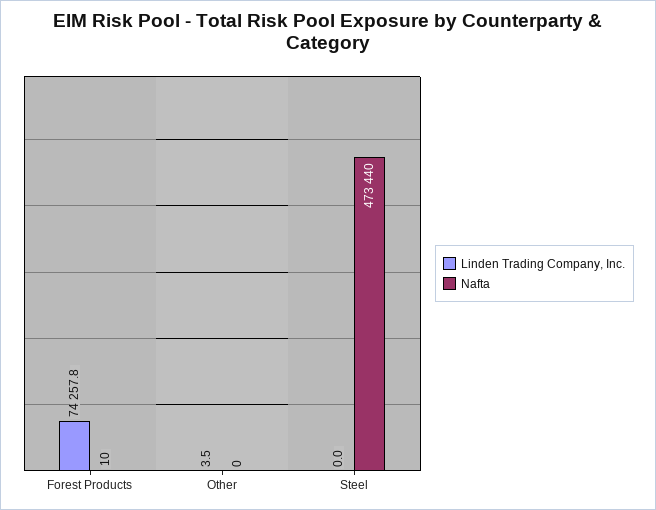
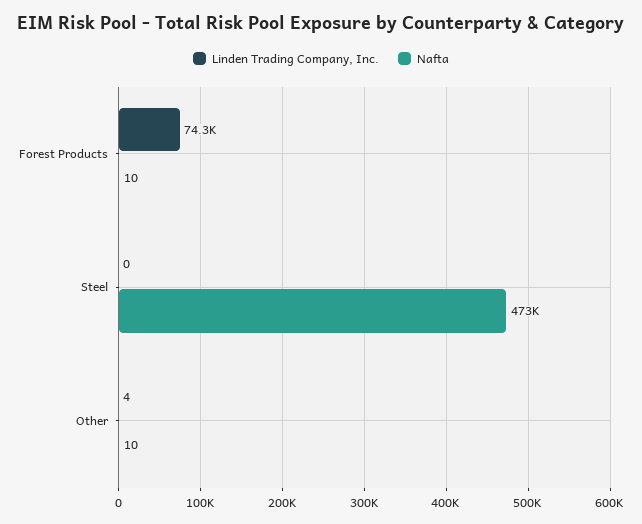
Nafta, Other: 0 -> 10

